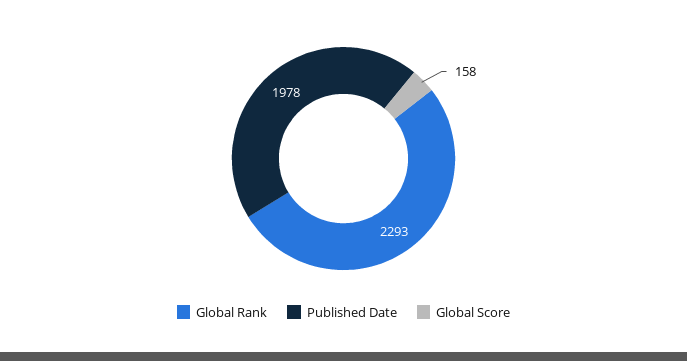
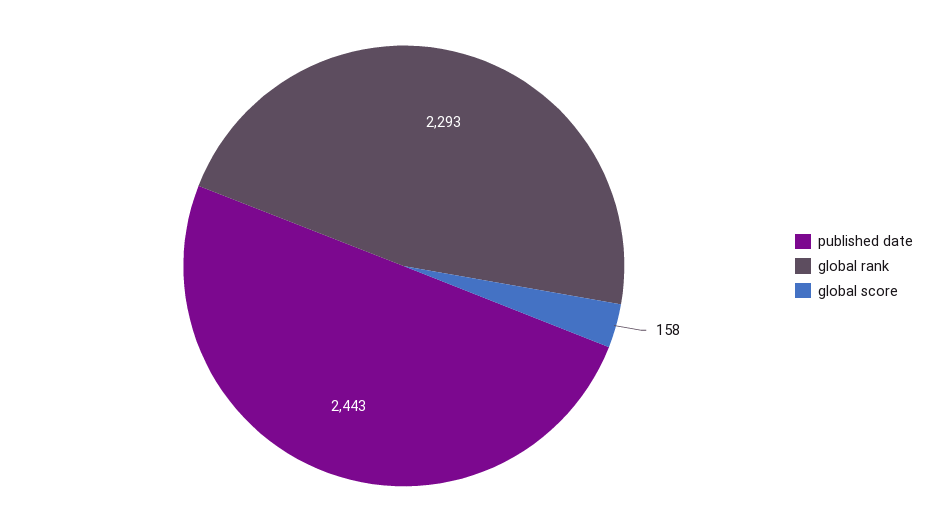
Published Date: 1978 -> 2443

